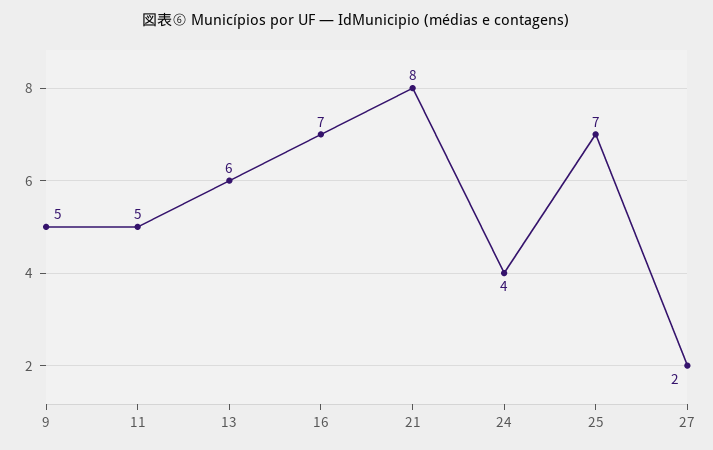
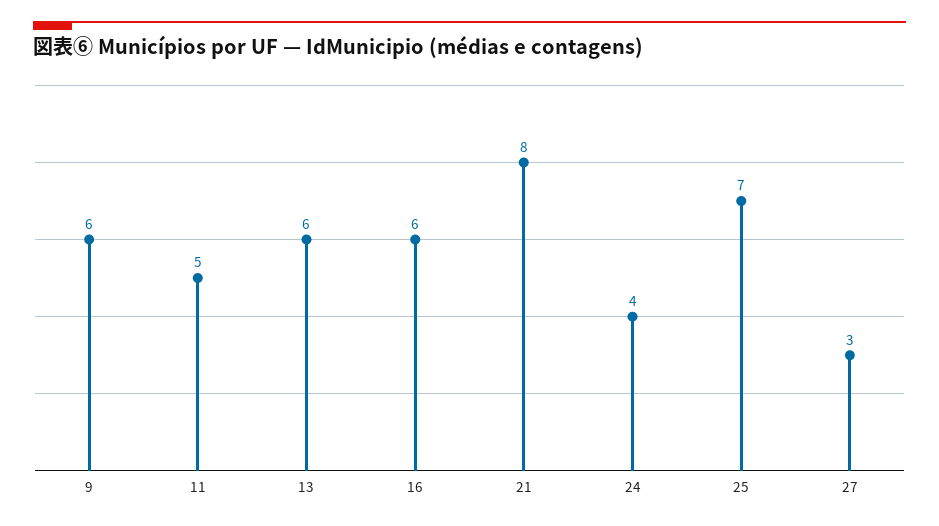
9: 5 -> 6
16: 7 -> 6
27: 2 -> 3

